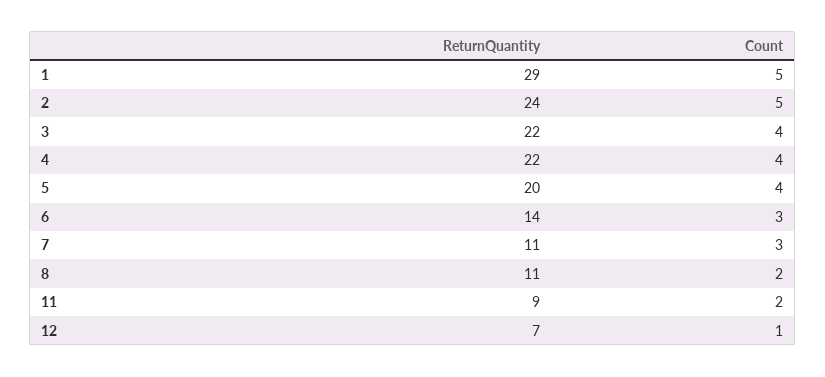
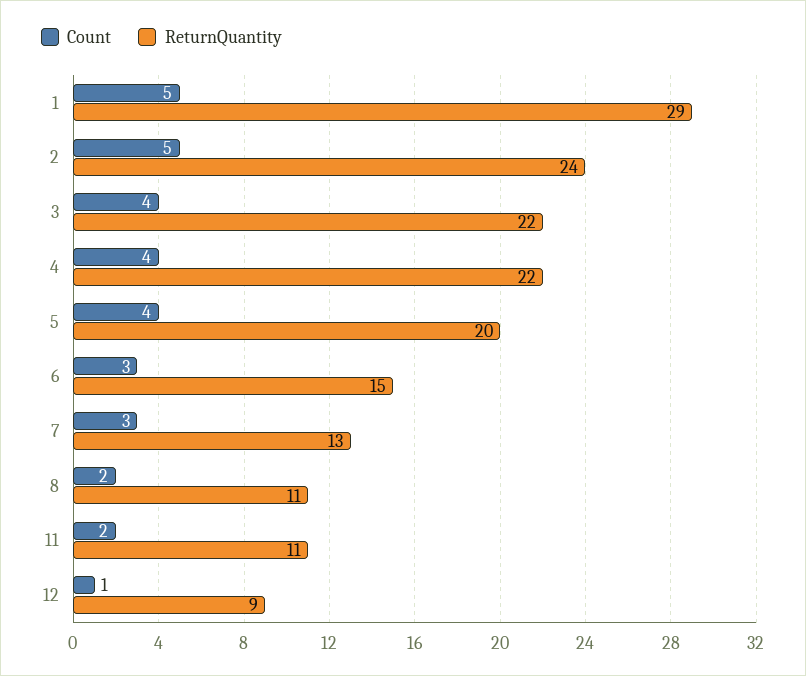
ReturnQuantity, 6: 14 -> 15
ReturnQuantity, 7: 11 -> 13
ReturnQuantity, 11: 9 -> 11
ReturnQuantity, 12: 7 -> 9

